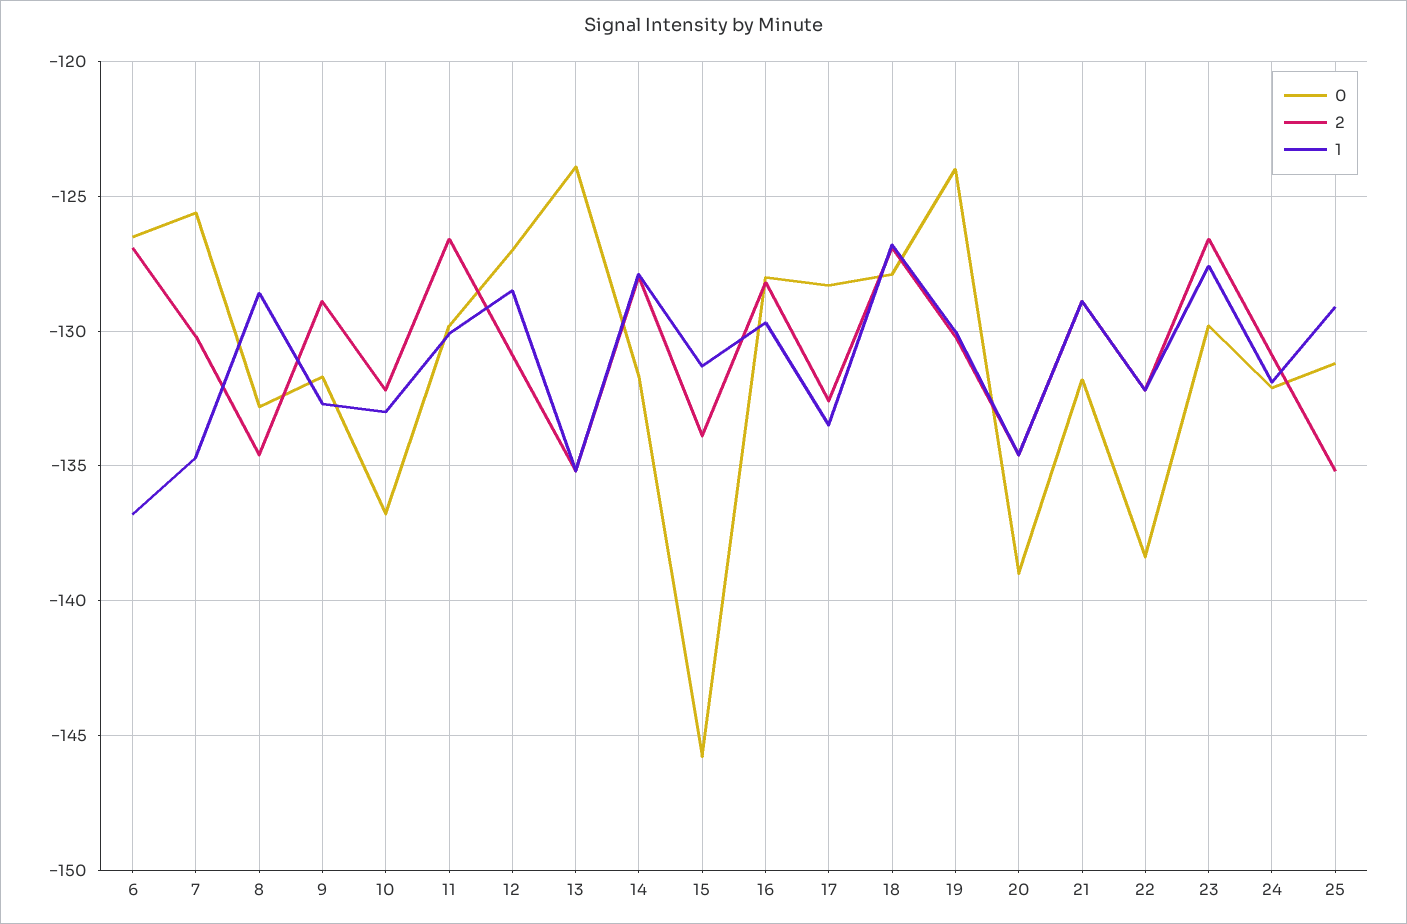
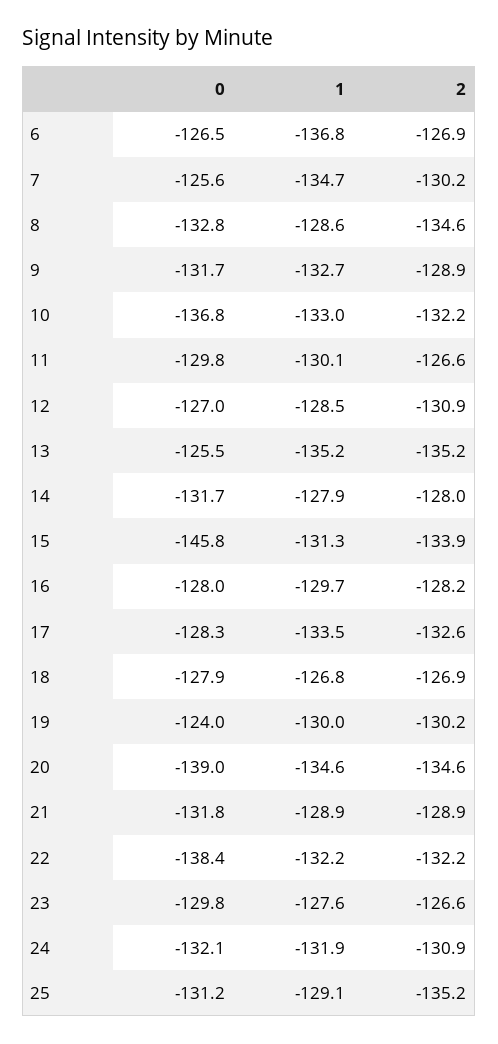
0, 13: -124 -> -125.5

